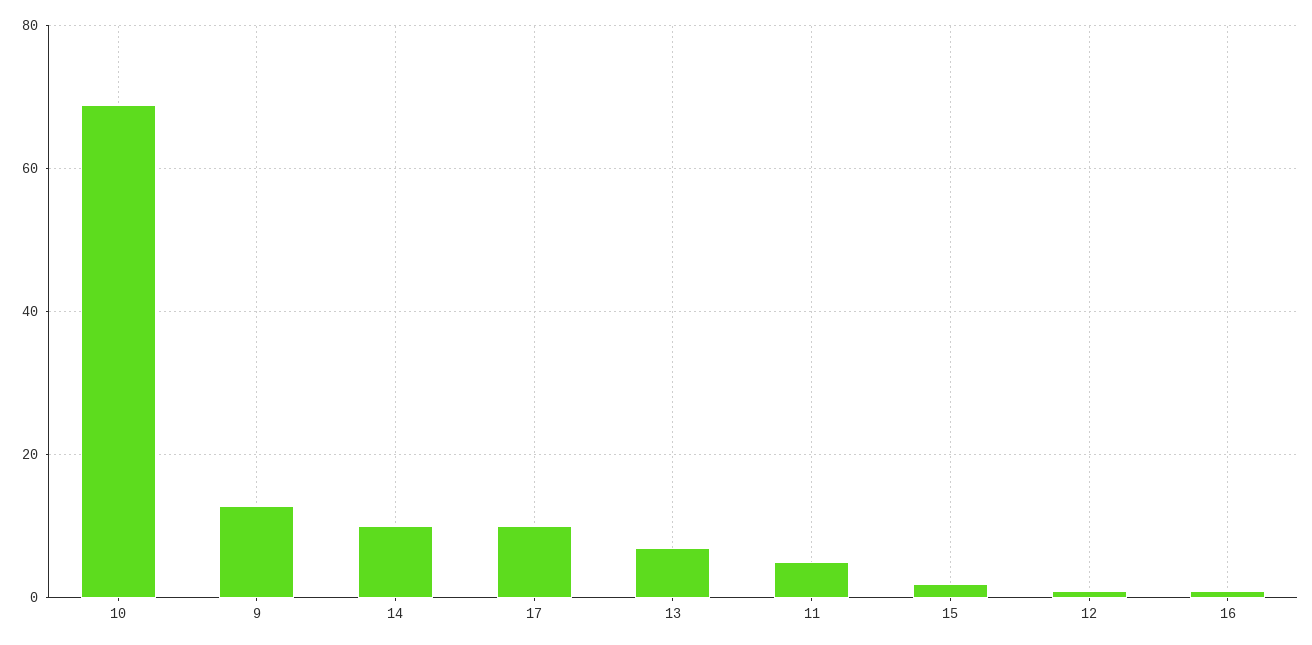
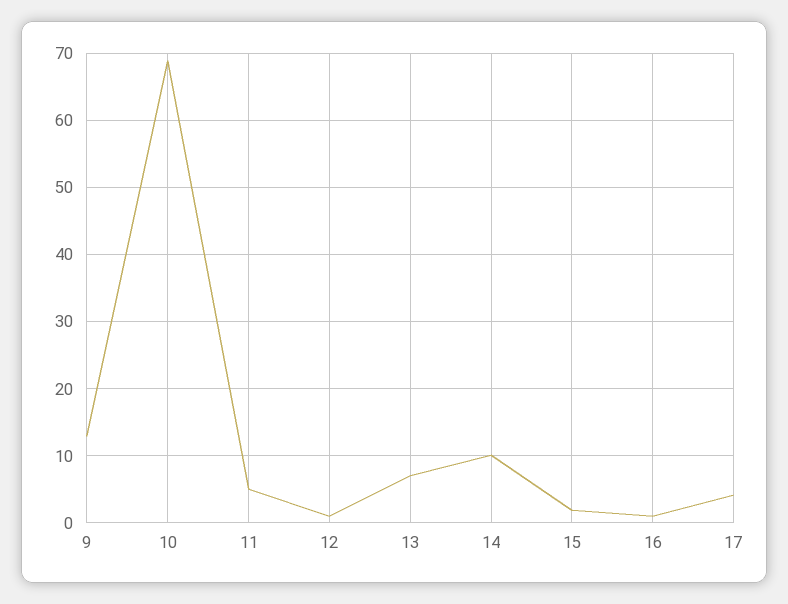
17: 10 -> 4

